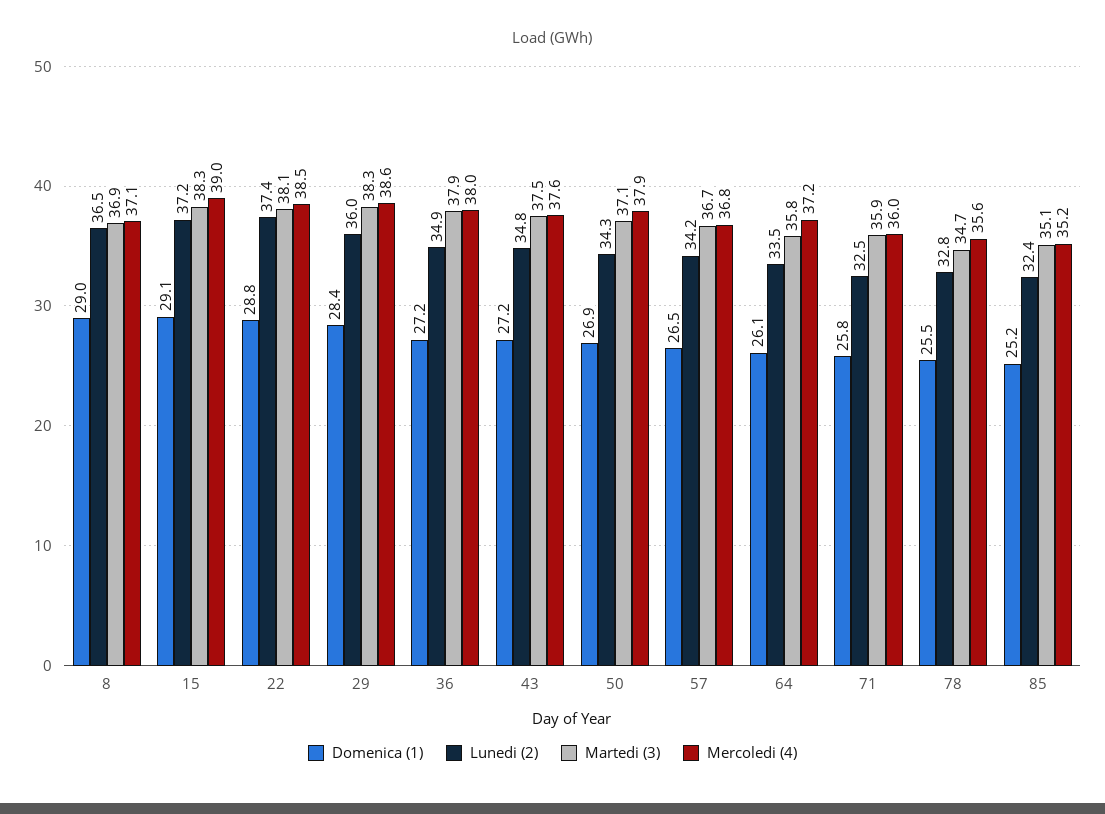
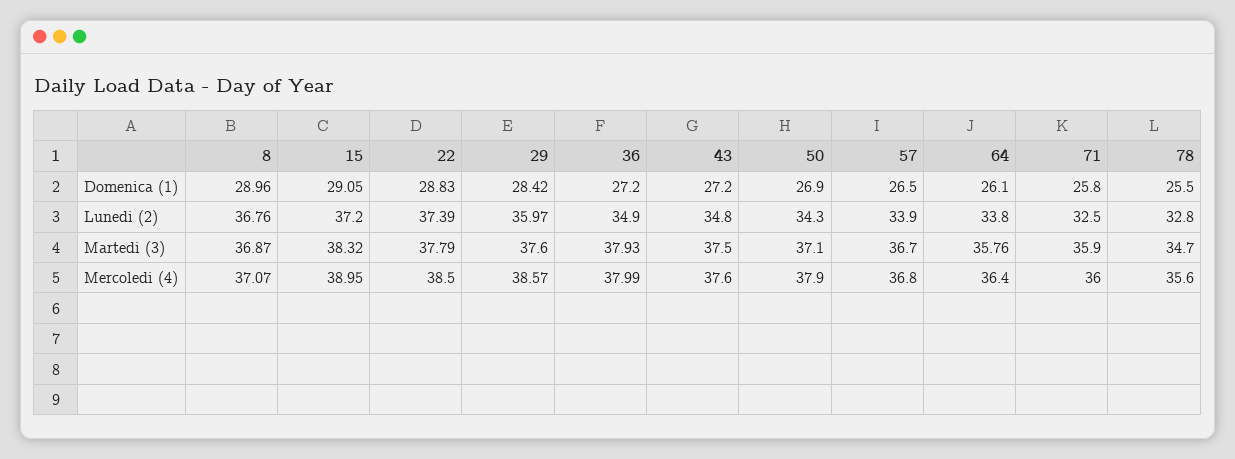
Lunedi (2), 8: 36.5 -> 36.76
Martedi (3), 22: 38.1 -> 37.79
Martedi (3), 29: 38.3 -> 37.6
Lunedi (2), 57: 34.2 -> 33.9
Lunedi (2), 64: 33.5 -> 33.8
Mercoledi (4), 64: 37.2 -> 36.4
Domenica (1), 85: 25.2 -> none
Lunedi (2), 85: 32.4 -> none
Martedi (3), 85: 35.1 -> none
Mercoledi (4), 85: 35.2 -> none

